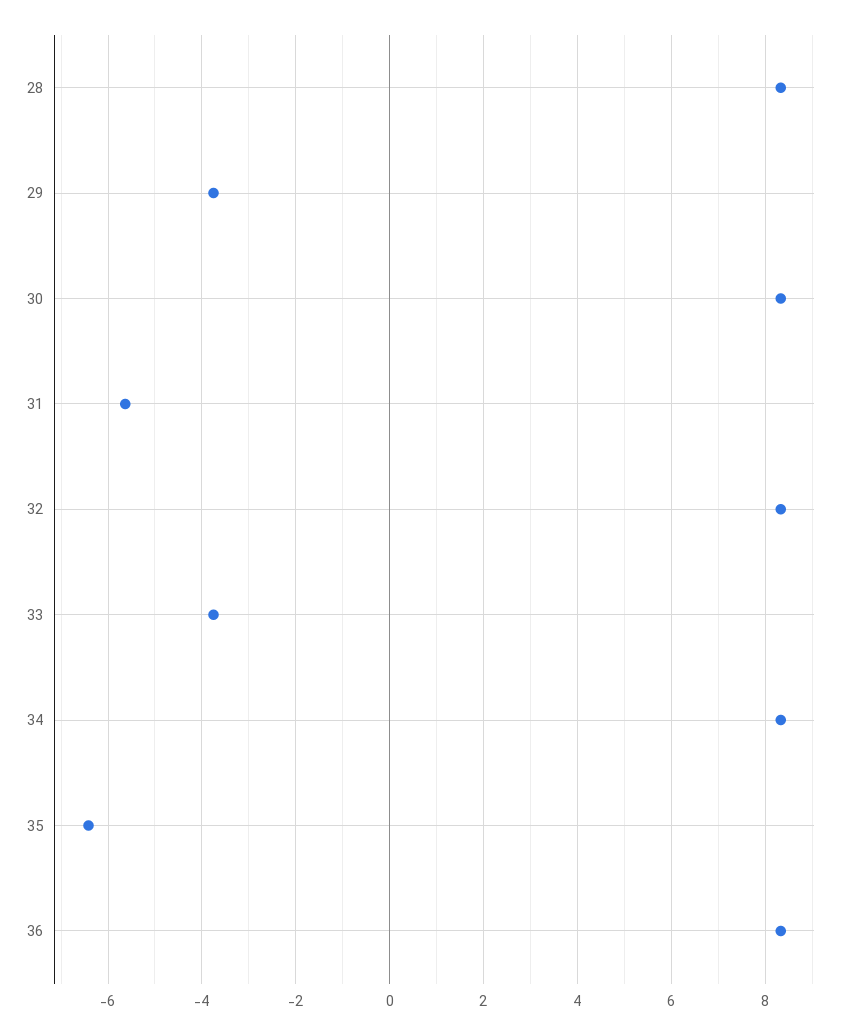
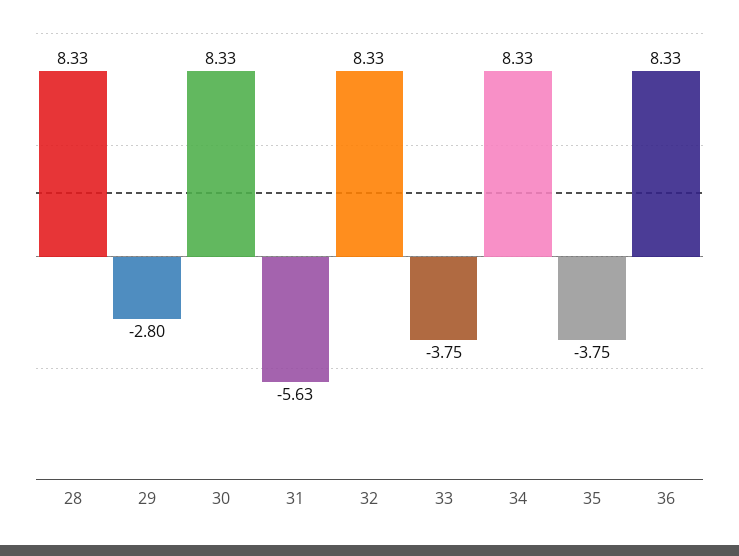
29: -3.8 -> -2.8
35: -6.4 -> -3.75

